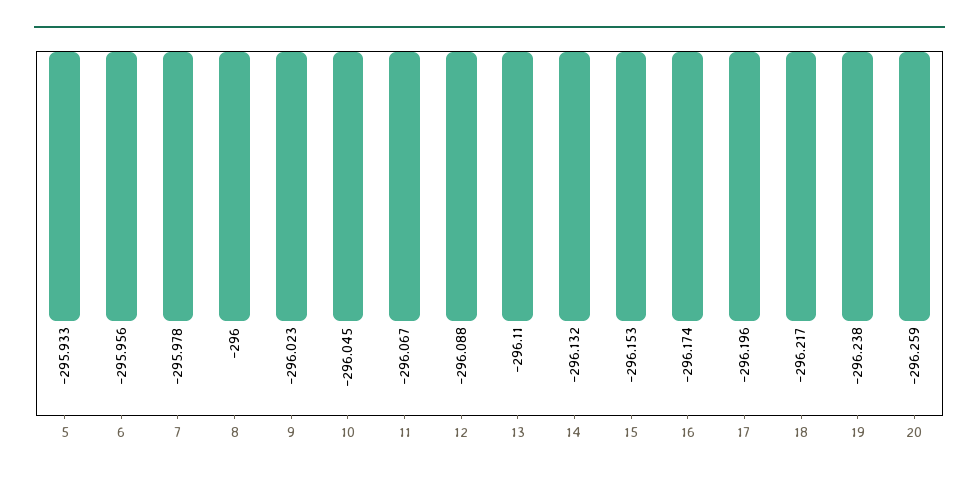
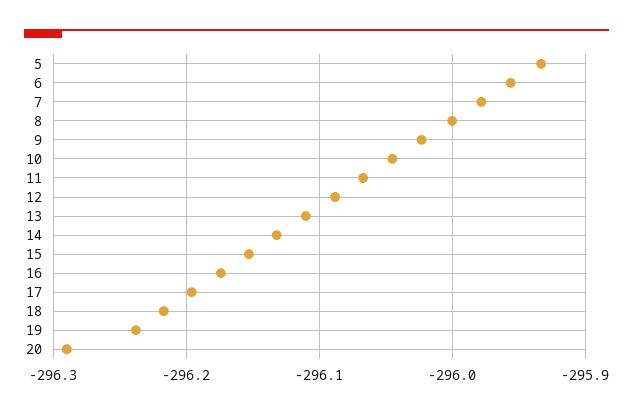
20: -296.259 -> -296.29

